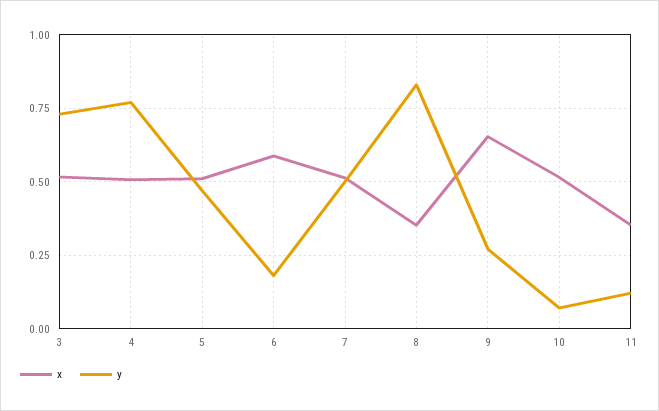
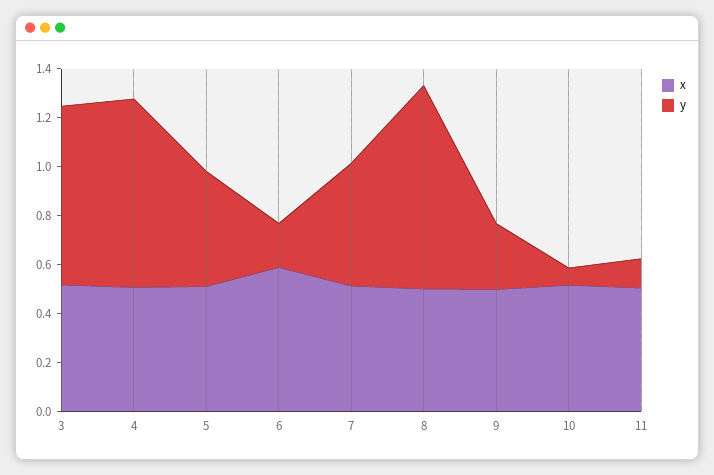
x, 8: 0.35 -> 0.5
x, 9: 0.65 -> 0.5
x, 11: 0.35 -> 0.5

